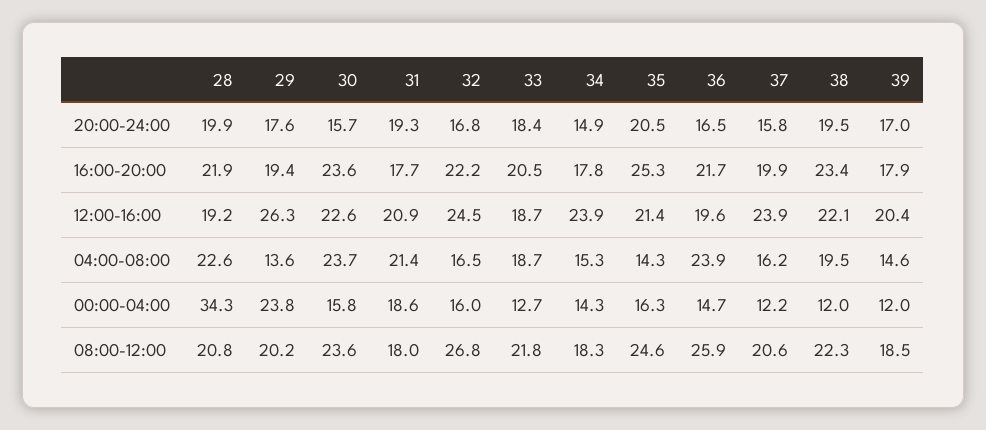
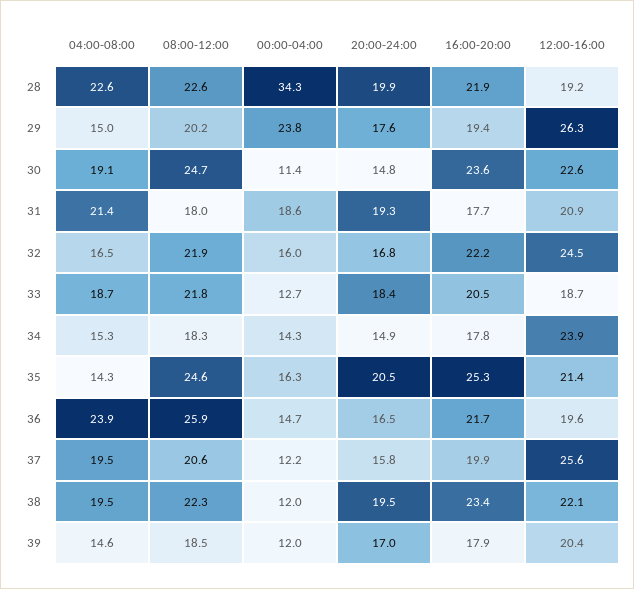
30, 20:00-24:00: 15.7 -> 14.8
37, 12:00-16:00: 23.9 -> 25.6
29, 04:00-08:00: 13.6 -> 15
30, 04:00-08:00: 23.7 -> 19.1
37, 04:00-08:00: 16.2 -> 19.5
30, 00:00-04:00: 15.8 -> 11.4
28, 08:00-12:00: 20.8 -> 22.6
30, 08:00-12:00: 23.6 -> 24.7
32, 08:00-12:00: 26.8 -> 21.9

